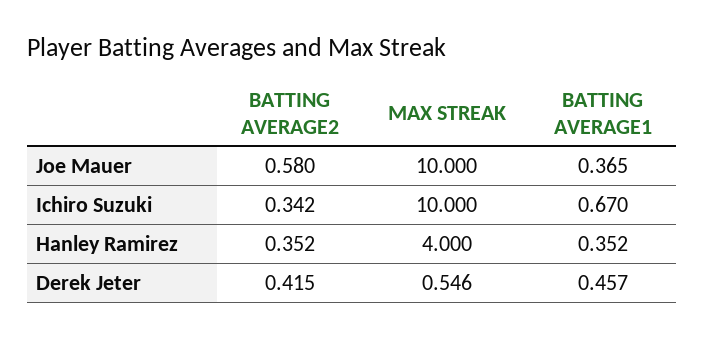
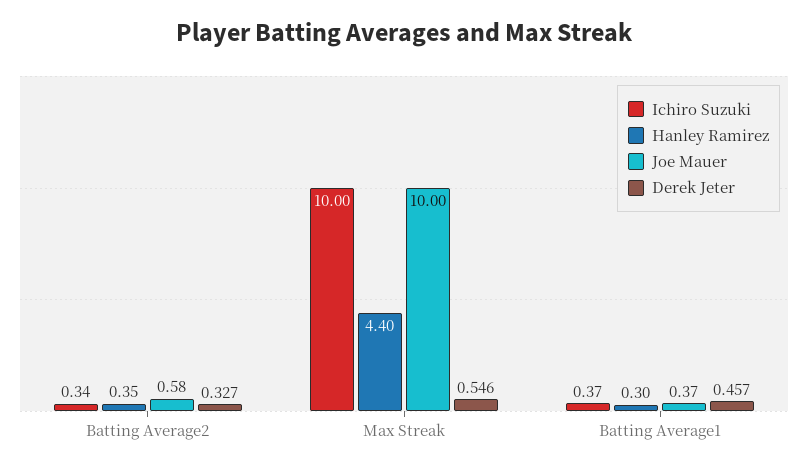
Ichiro Suzuki, BATTING AVERAGE1: 0.67 -> 0.37
Hanley Ramirez, MAX STREAK: 4 -> 4.4
Hanley Ramirez, BATTING AVERAGE1: 0.352 -> 0.3
Derek Jeter, BATTING AVERAGE2: 0.415 -> 0.327

